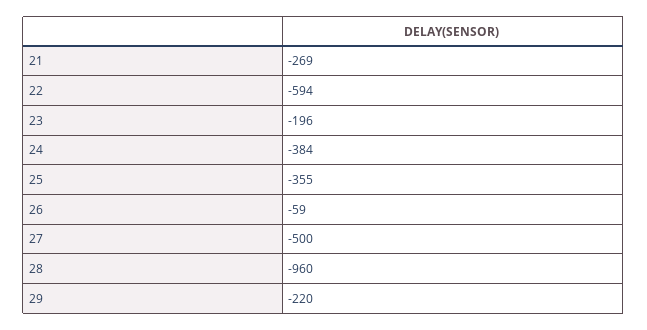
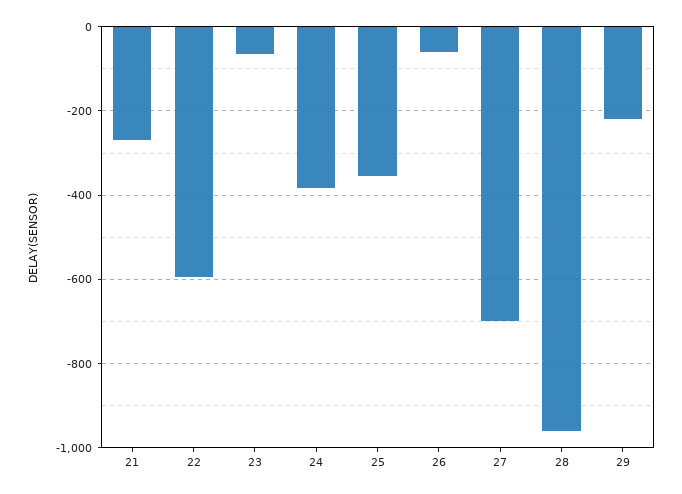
23: -196 -> -60
27: -500 -> -700

